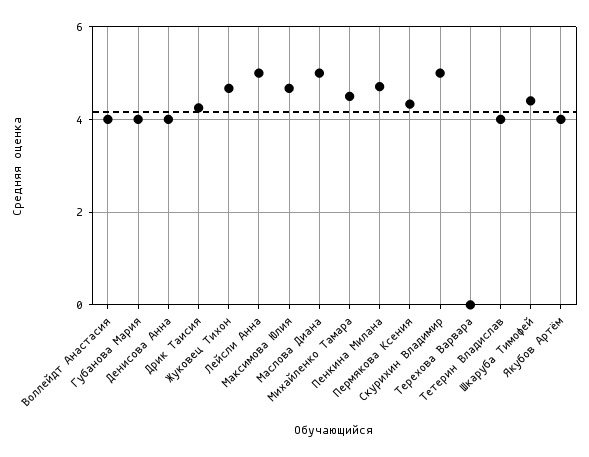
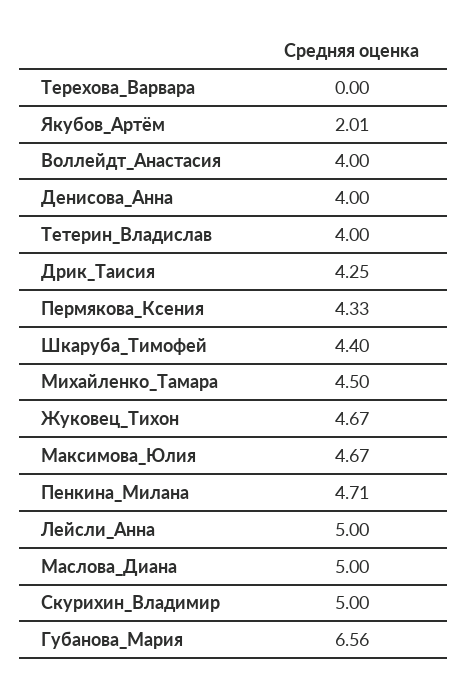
Губанова Мария: 4 -> 6.56
Якубов Артём: 4 -> 2.01

